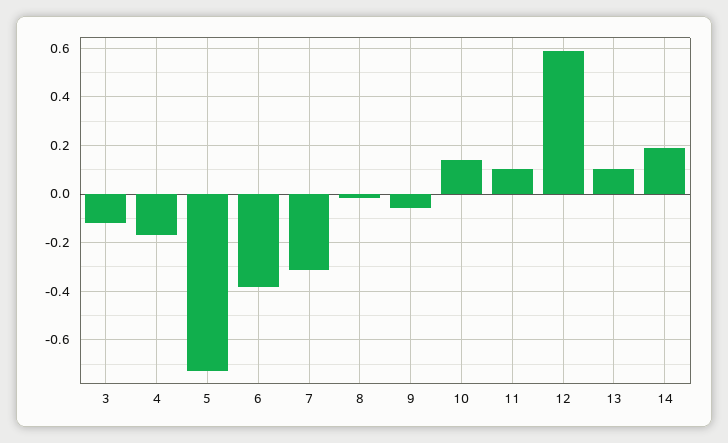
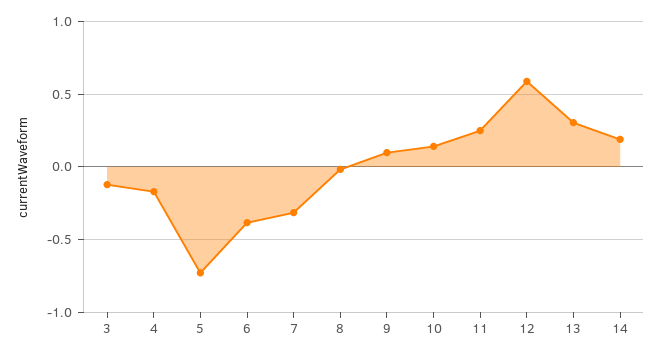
9: -0.05 -> 0.1
11: 0.1 -> 0.25
13: 0.1 -> 0.3

